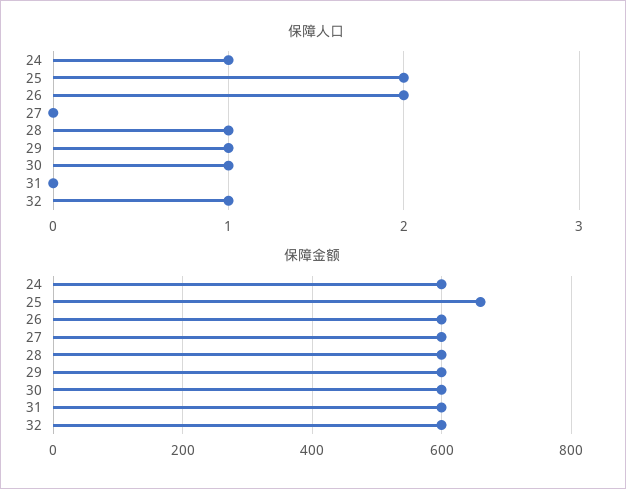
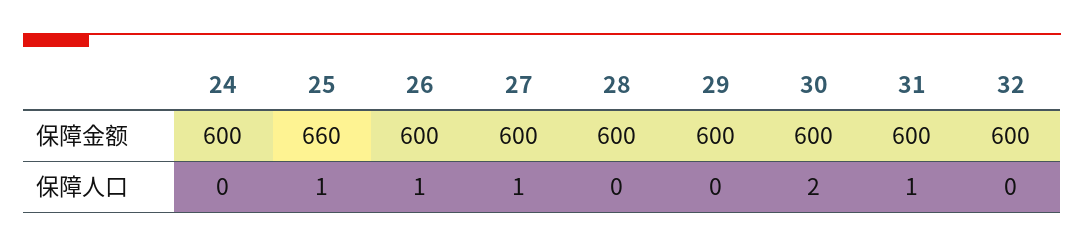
保障人口, 24: 1 -> 0
保障人口, 25: 2 -> 1
保障人口, 26: 2 -> 1
保障人口, 27: 0 -> 1
保障人口, 28: 1 -> 0
保障人口, 29: 1 -> 0
保障人口, 30: 1 -> 2
保障人口, 31: 0 -> 1
保障人口, 32: 1 -> 0

